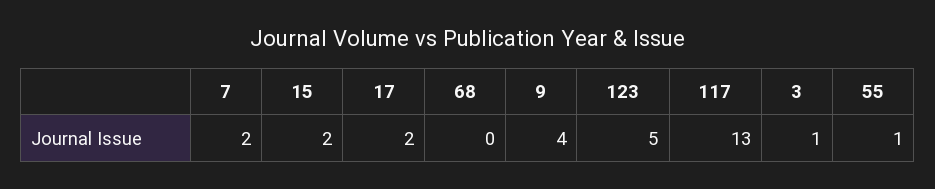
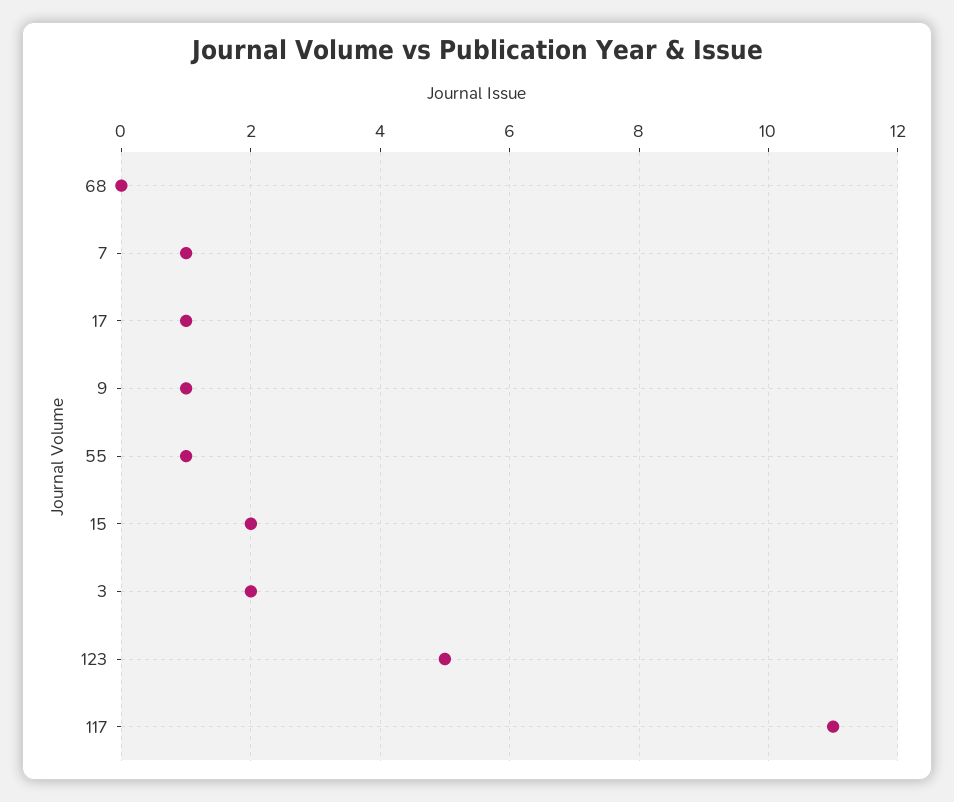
7: 2 -> 1
17: 2 -> 1
9: 4 -> 1
117: 13 -> 11
3: 1 -> 2

